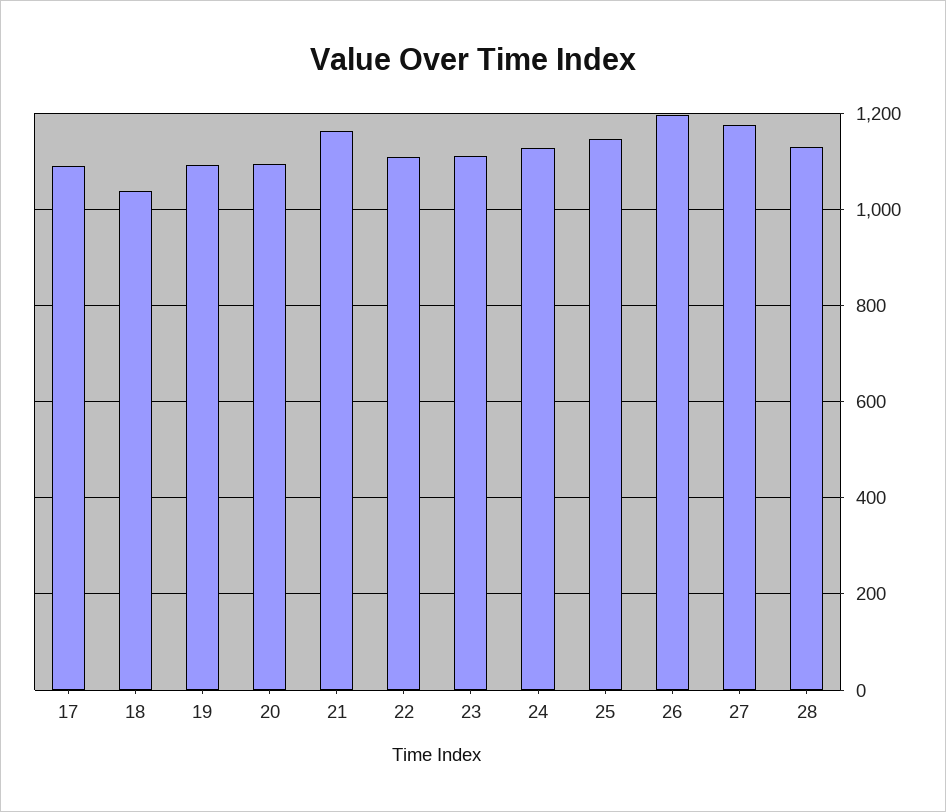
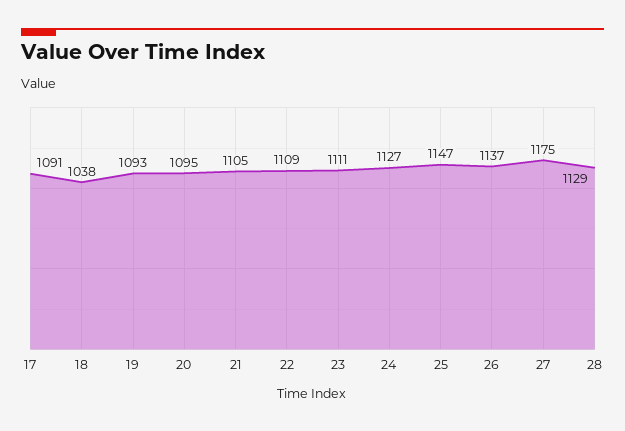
21: 1160 -> 1105
26: 1200 -> 1137

